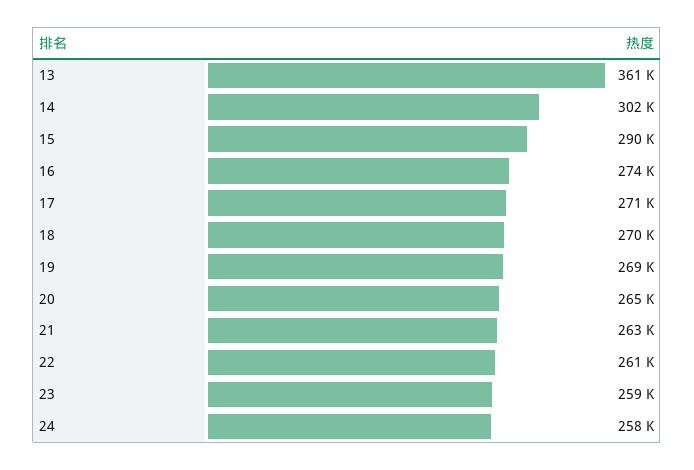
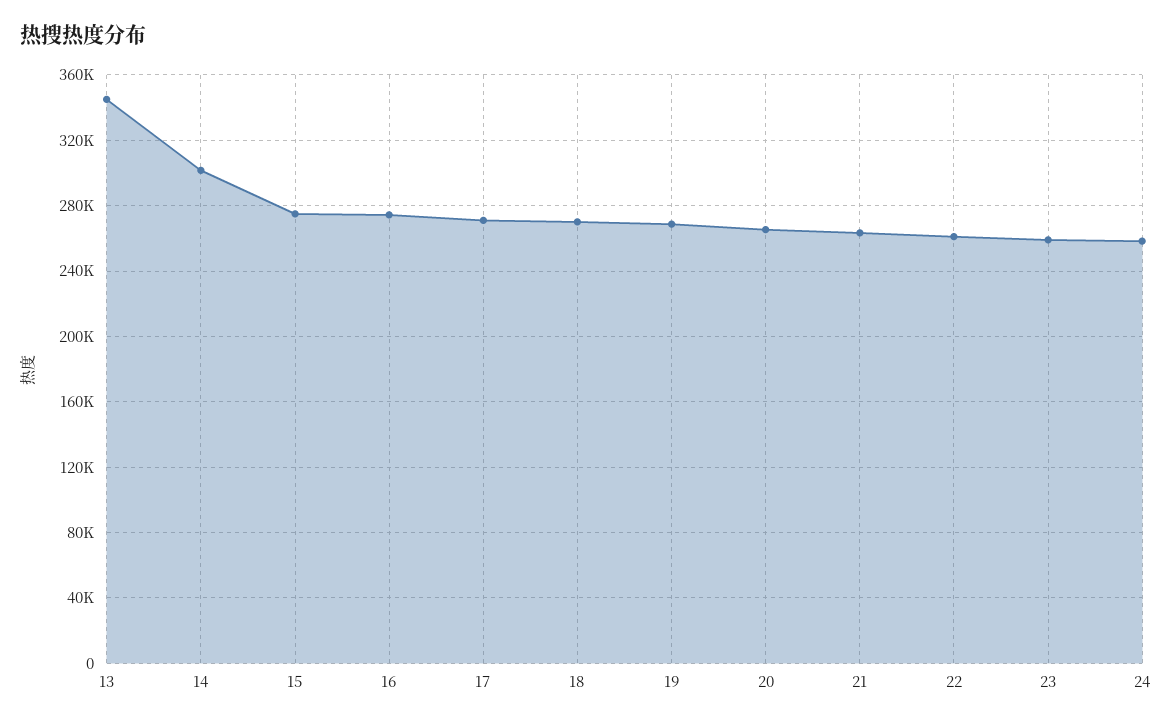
13: 361000 -> 345000
15: 290000 -> 275000

